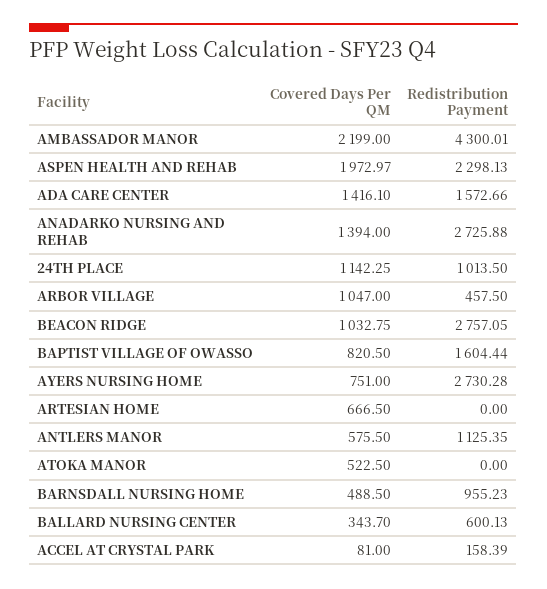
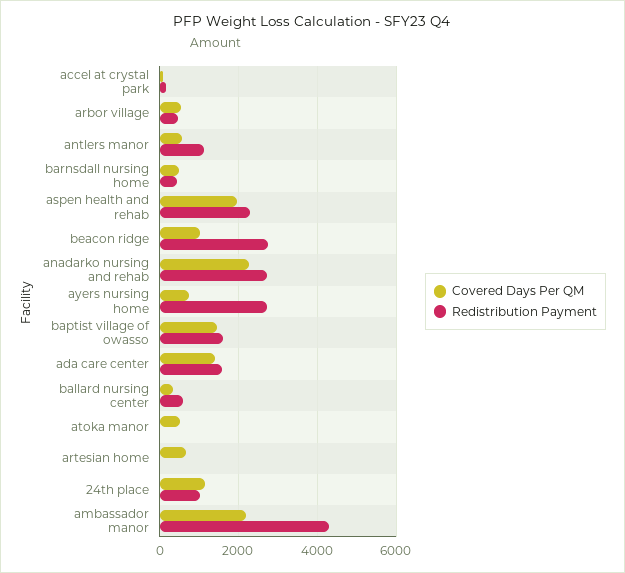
Covered Days Per QM, ANADARKO NURSING AND REHAB: 1394 -> 2200
Covered Days Per QM, ARBOR VILLAGE: 1047 -> 600
Covered Days Per QM, BAPTIST VILLAGE OF OWASSO: 820.5 -> 1400
Redistribution Payment, BARNSDALL NURSING HOME: 955.23 -> 400

